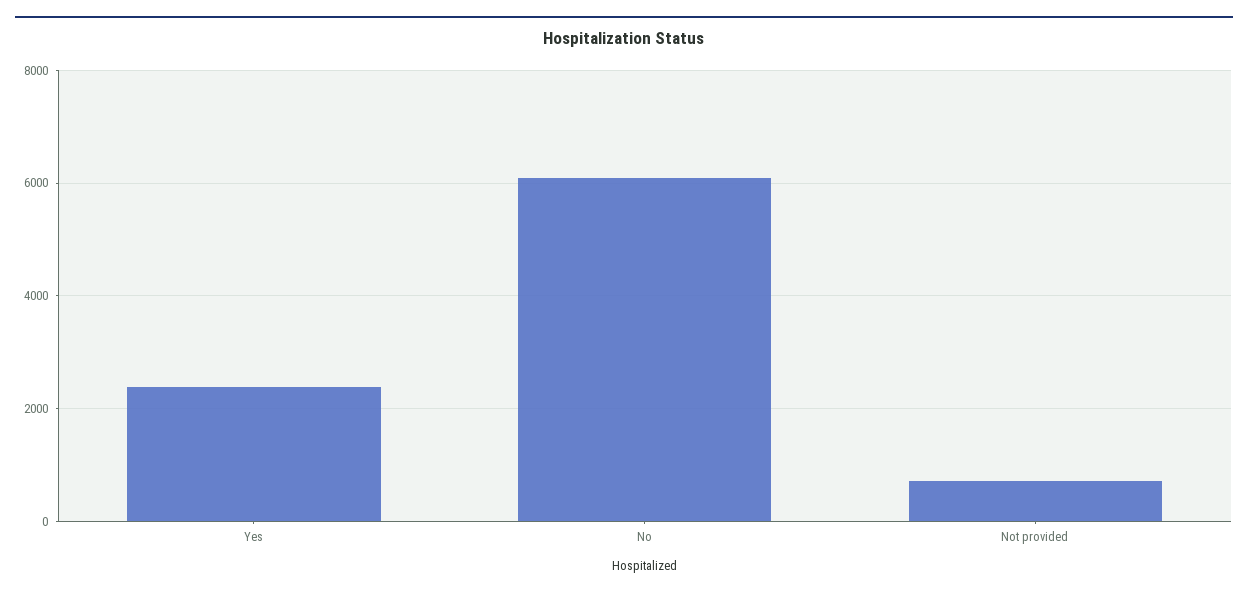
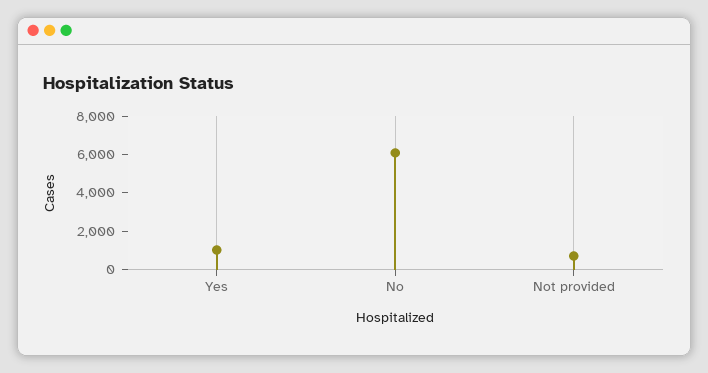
Yes: 2400 -> 1000

